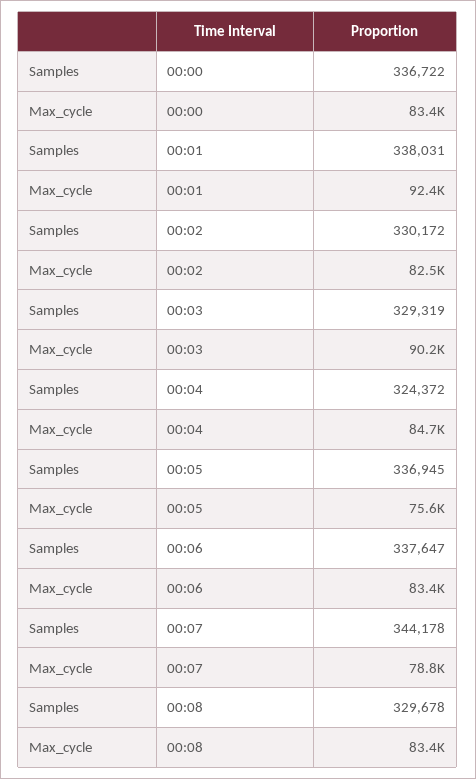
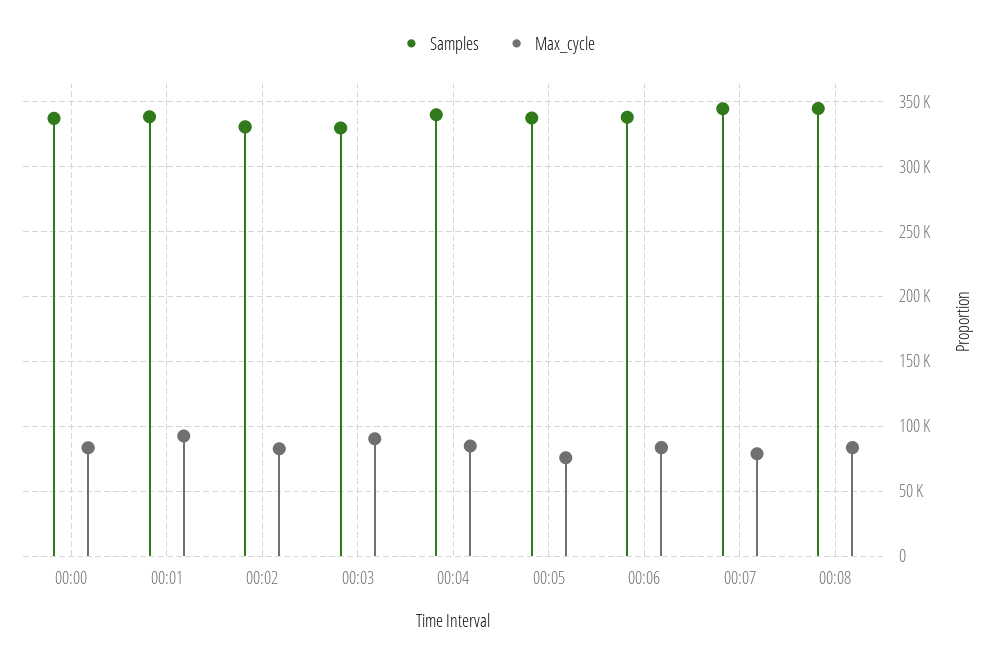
Samples, 00:04: 324372 -> 340000
Samples, 00:08: 329678 -> 345000

